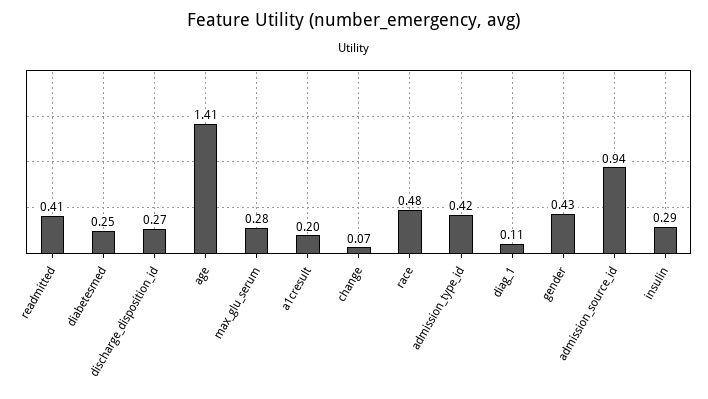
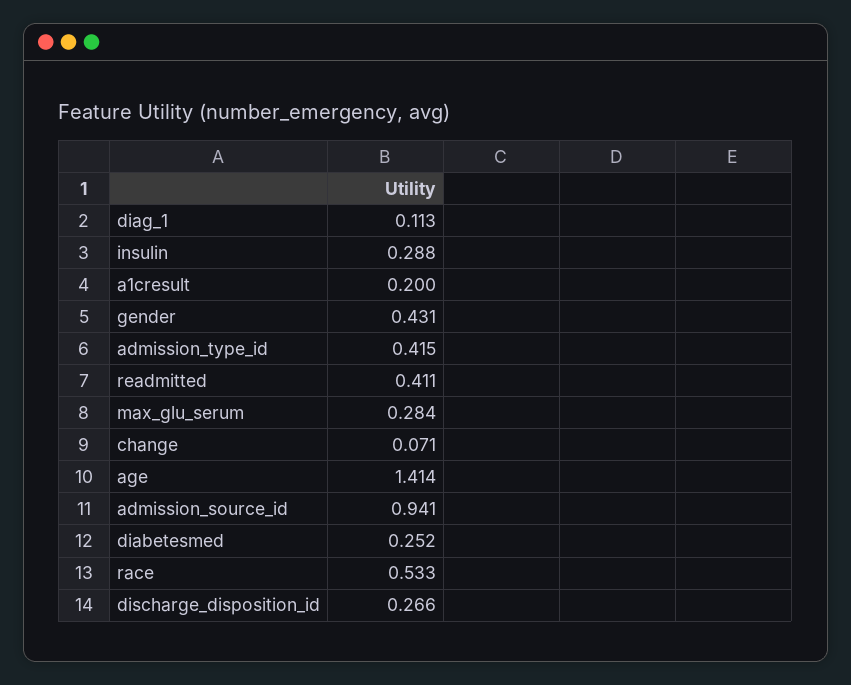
race: 0.48 -> 0.533

